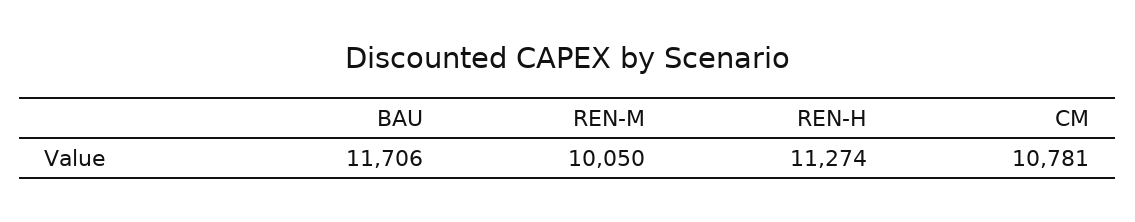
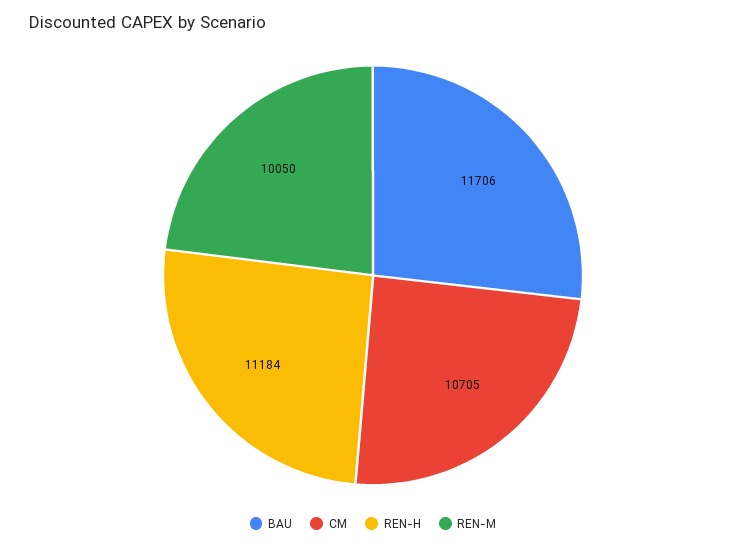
REN-H: 11274 -> 11184
CM: 10781 -> 10705

